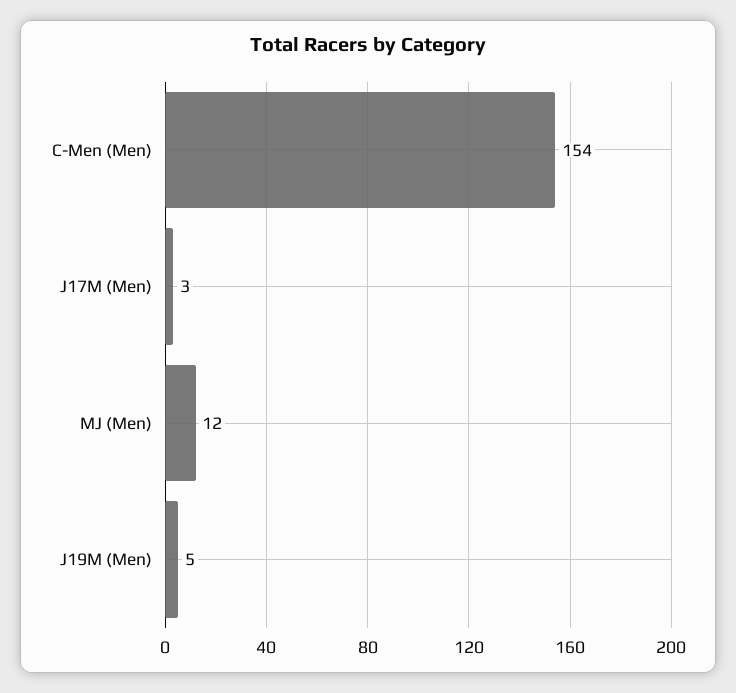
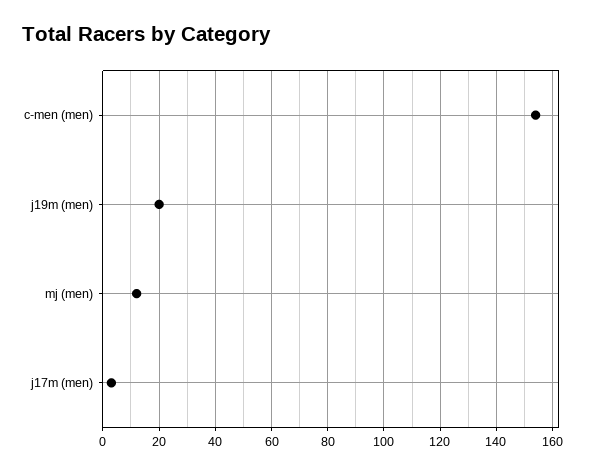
J19M (Men): 5 -> 20

